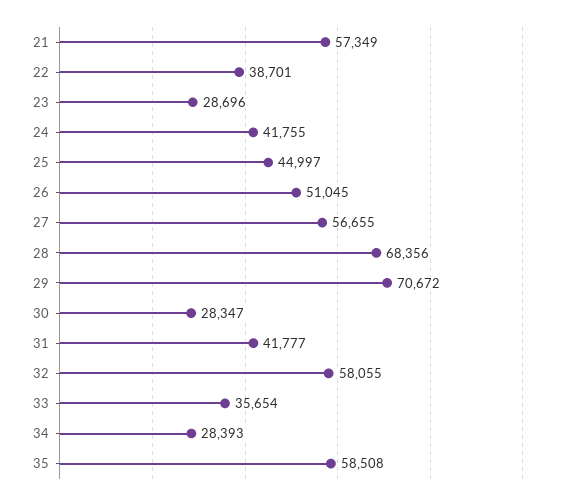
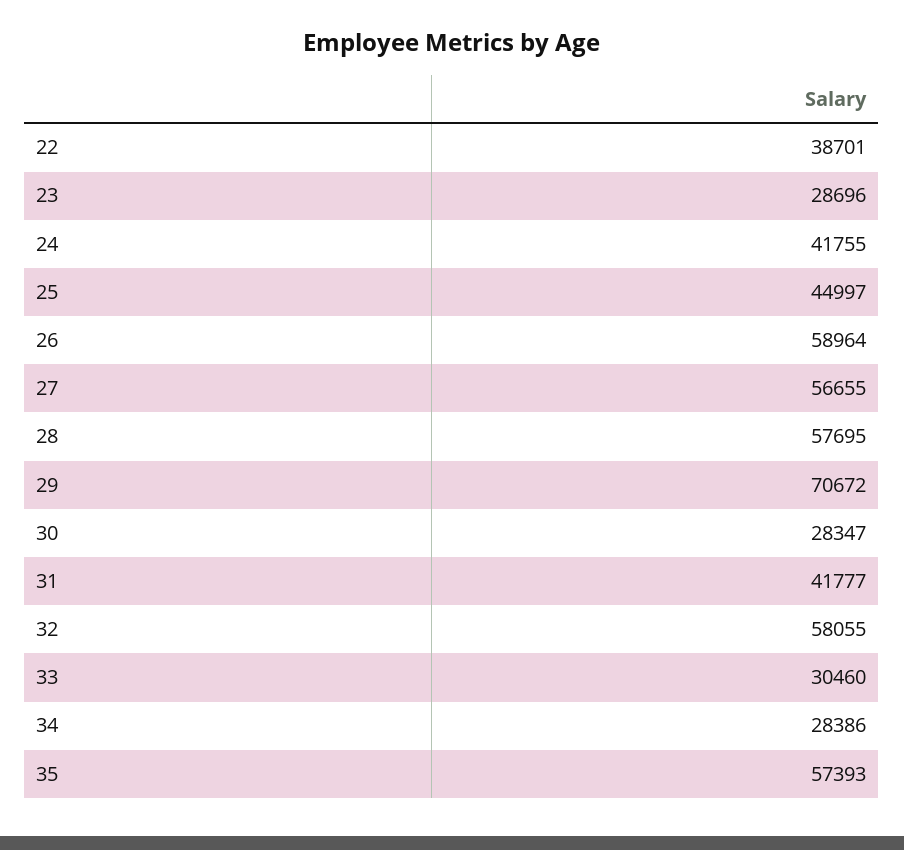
21: 57349 -> none
26: 51045 -> 58964
28: 68356 -> 57695
33: 35654 -> 30460
34: 28393 -> 28386
35: 58508 -> 57393

